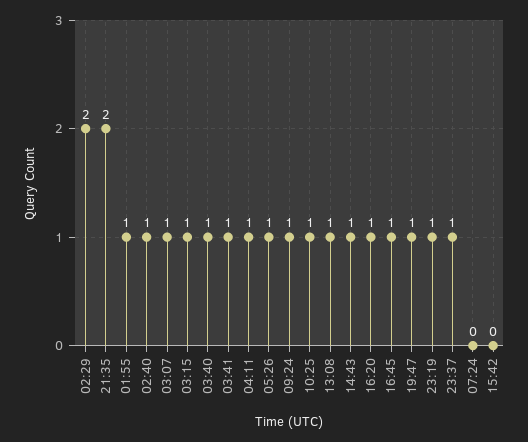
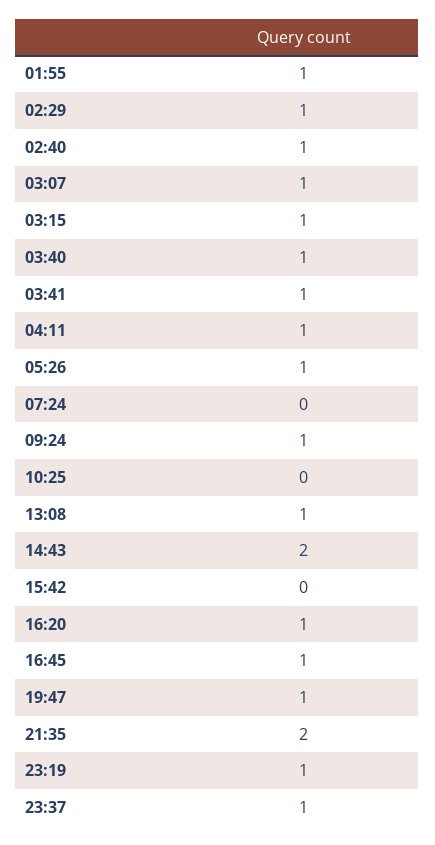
02:29: 2 -> 1
10:25: 1 -> 0
14:43: 1 -> 2

